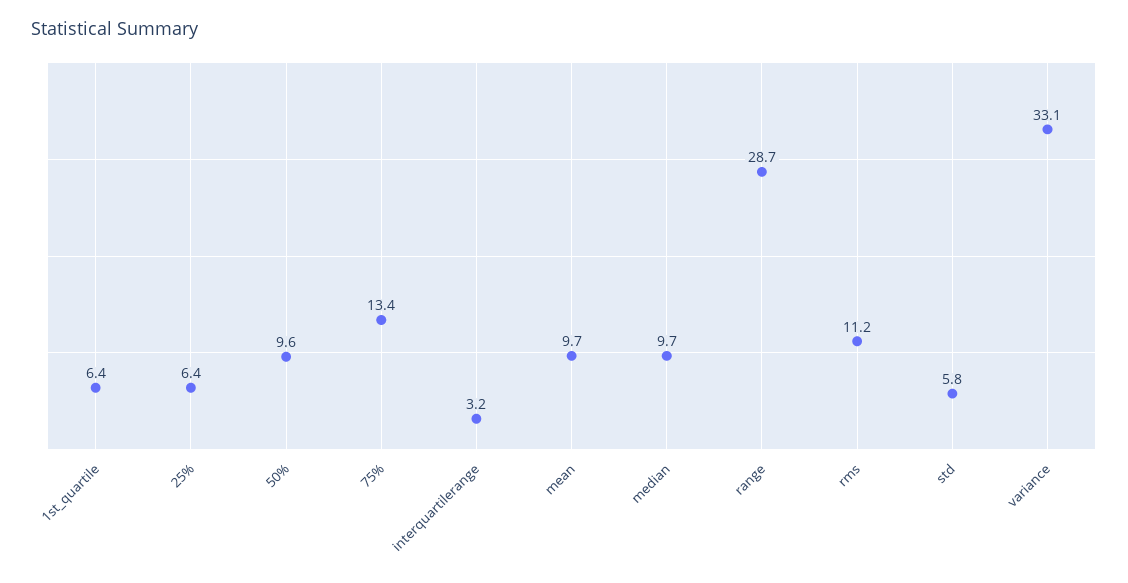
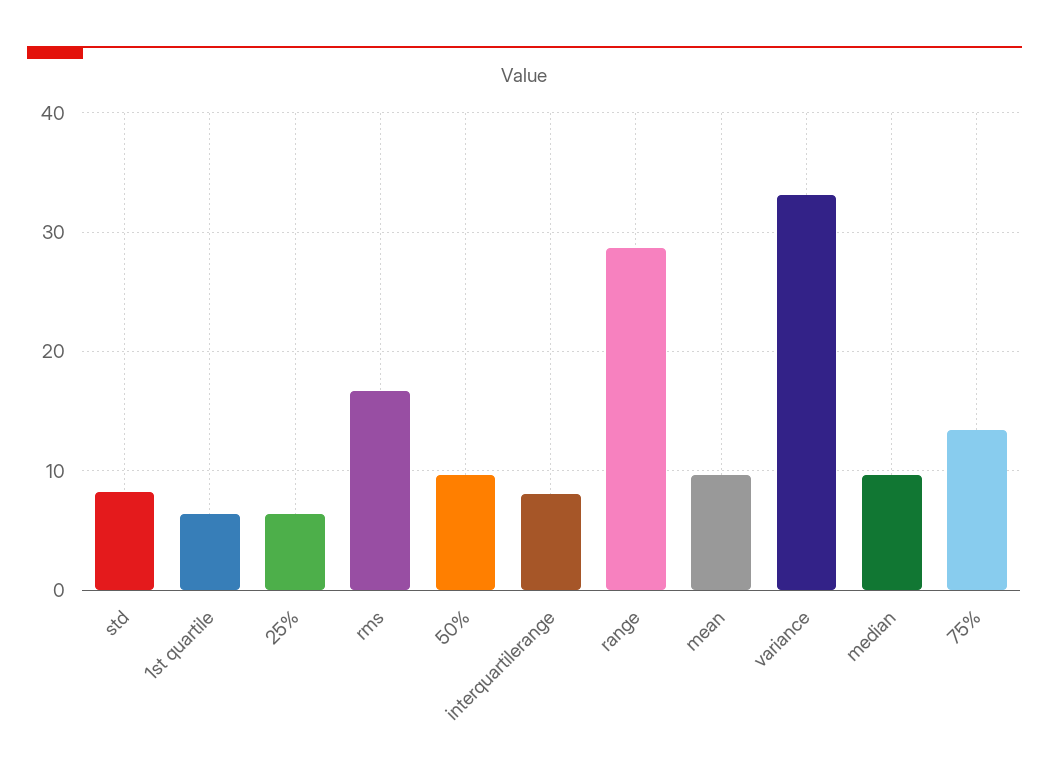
interquartilerange: 3.2 -> 8
rms: 11.2 -> 17
std: 5.8 -> 8

